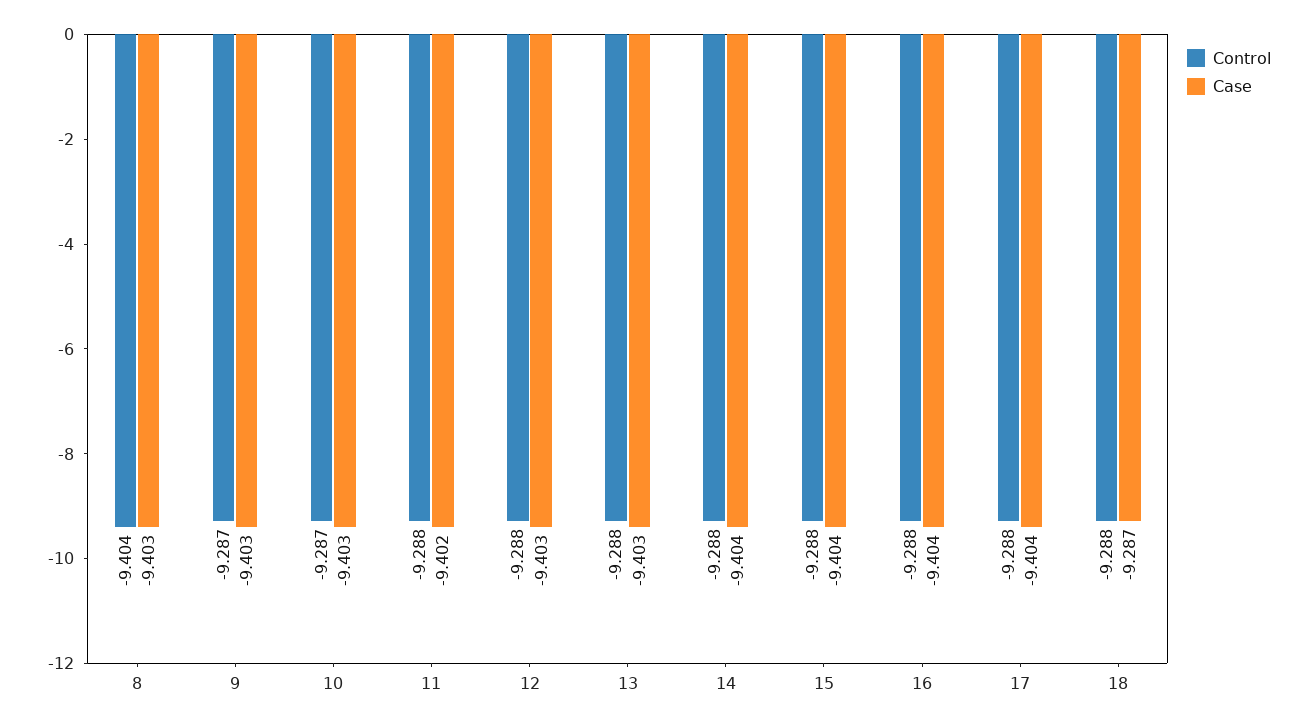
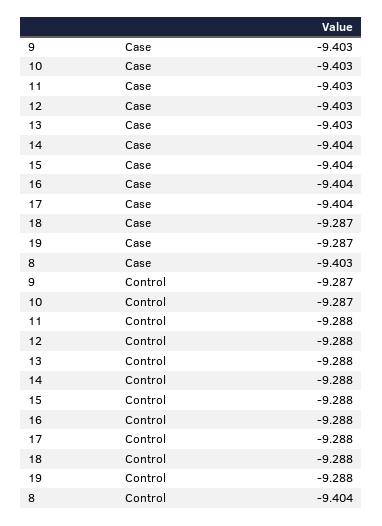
Case, 11: -9.402 -> -9.403
Case, 19: none -> -9.287
Control, 19: none -> -9.288

